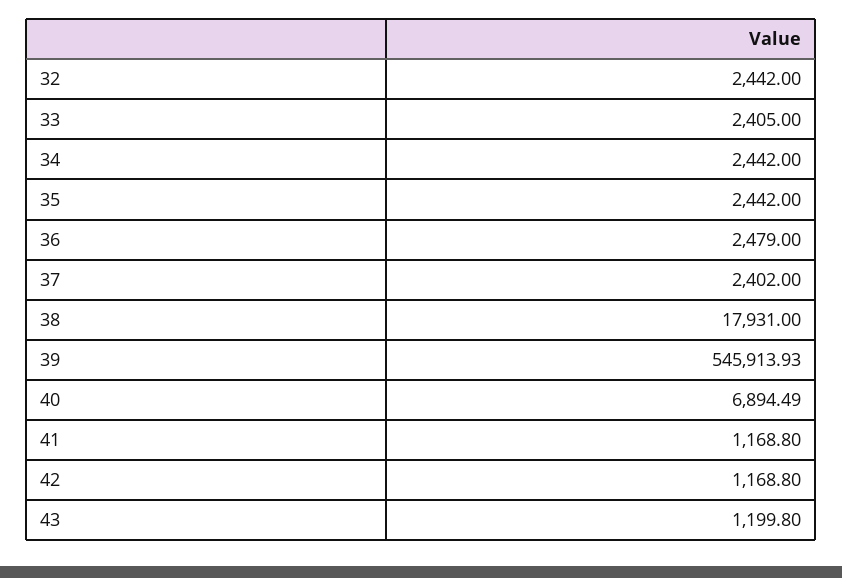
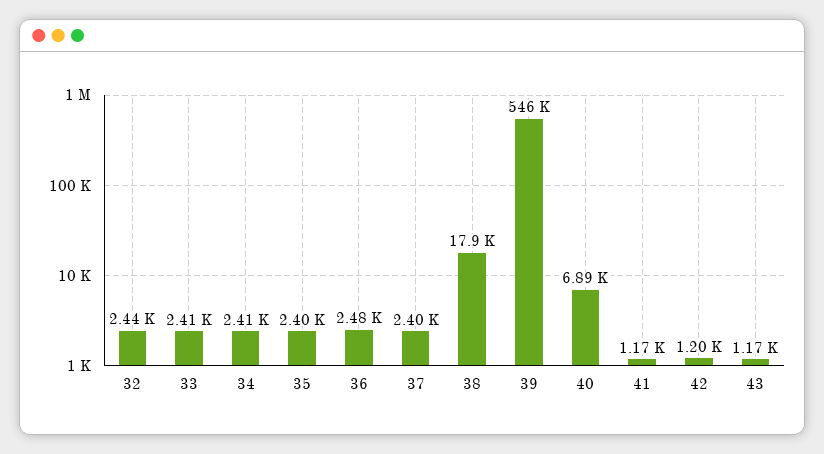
34: 2442 -> 2410
35: 2442 -> 2400
42: 1168.8 -> 1200
43: 1199.8 -> 1170

